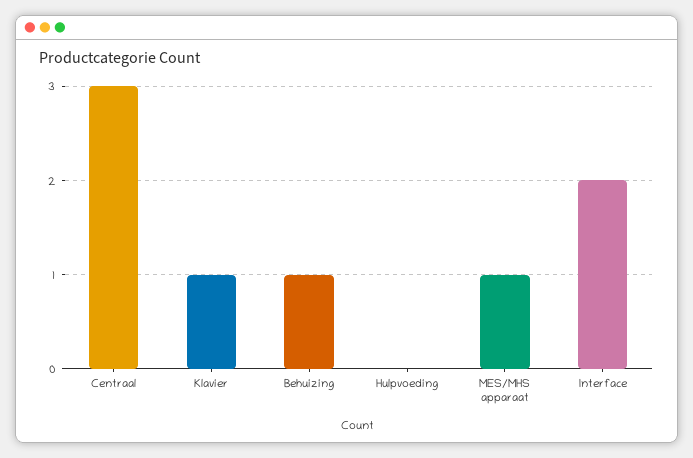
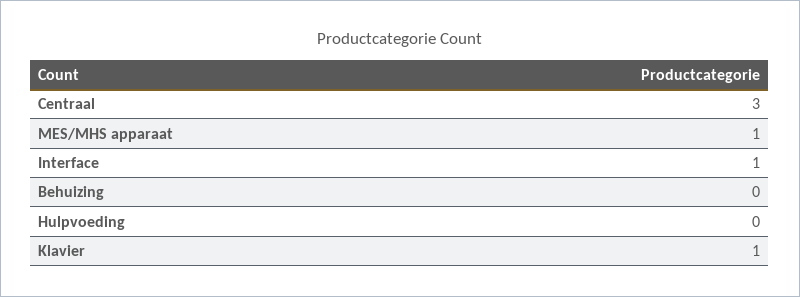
Behuizing: 1 -> 0
Interface: 2 -> 1

